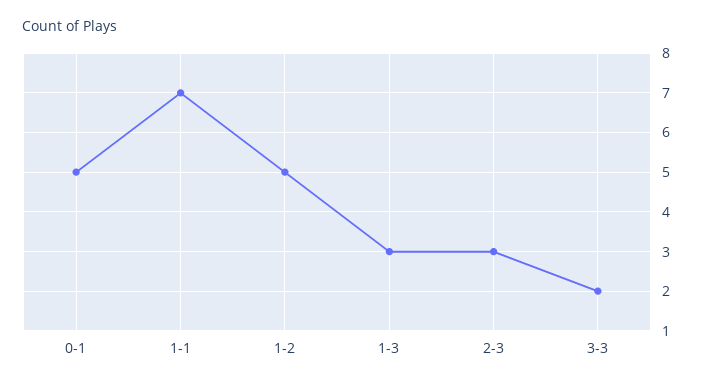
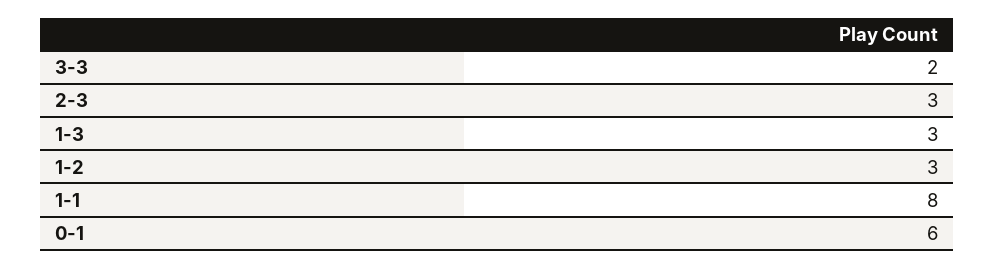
0-1: 5 -> 6
1-1: 7 -> 8
1-2: 5 -> 3

